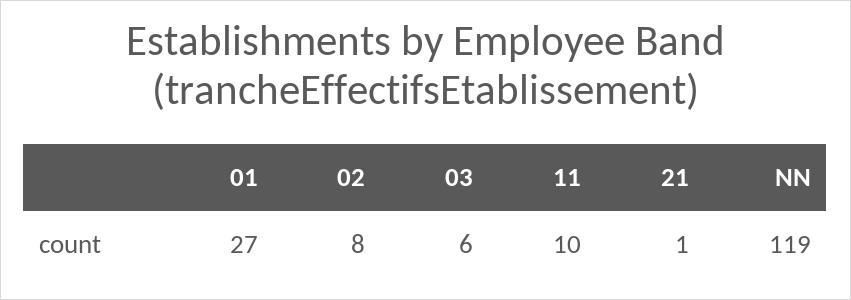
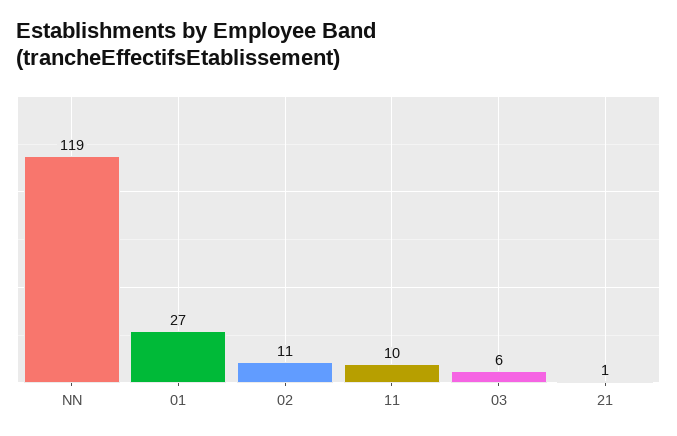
02: 8 -> 11

